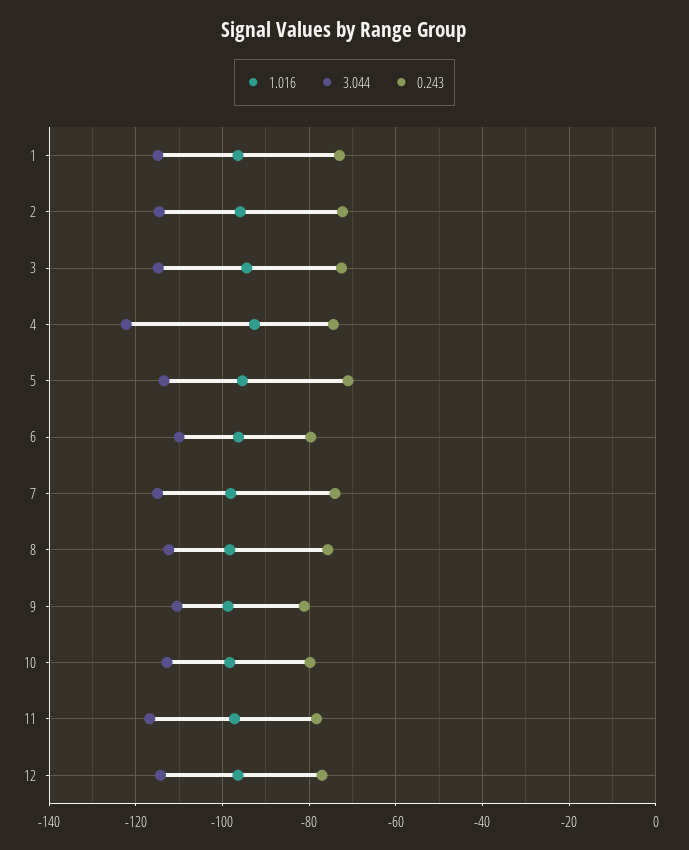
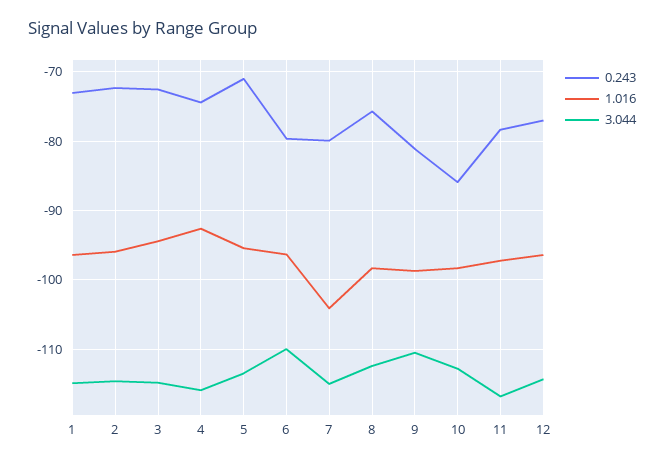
3.044, 4: -122 -> -116
1.016, 7: -98 -> -104
0.243, 7: -74 -> -80
0.243, 10: -80 -> -86

